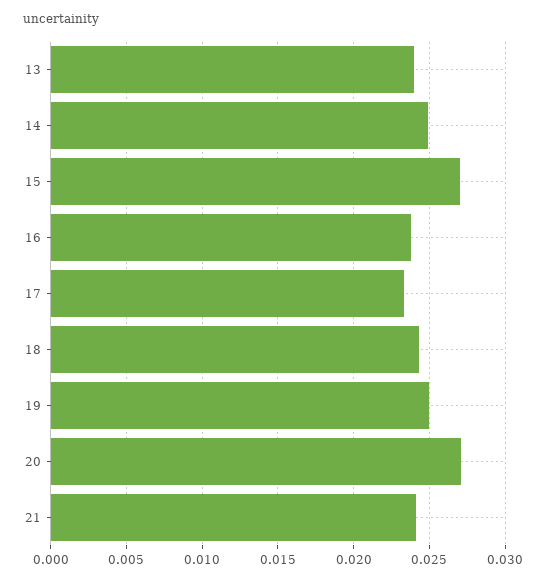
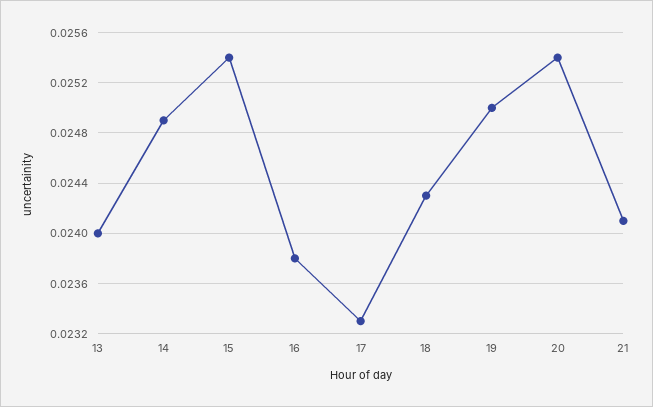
15: 0.027 -> 0.0254
20: 0.027 -> 0.0254

